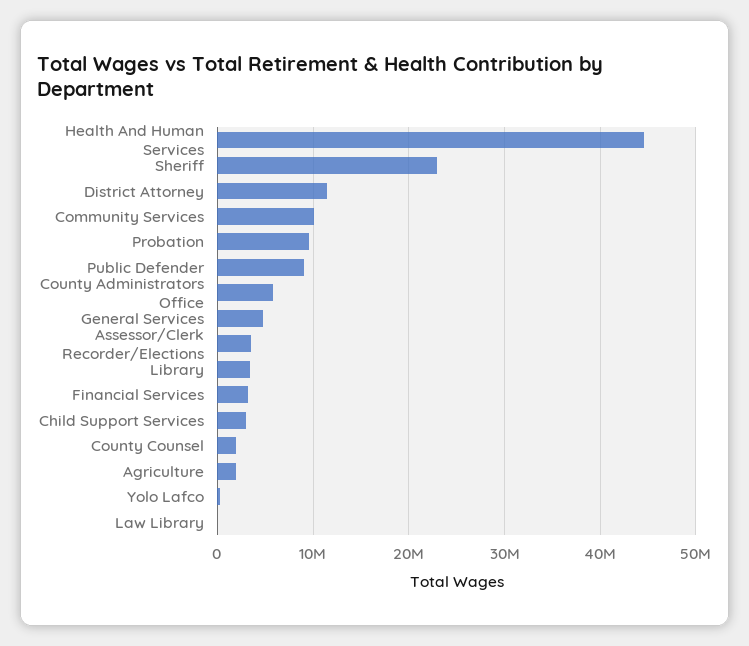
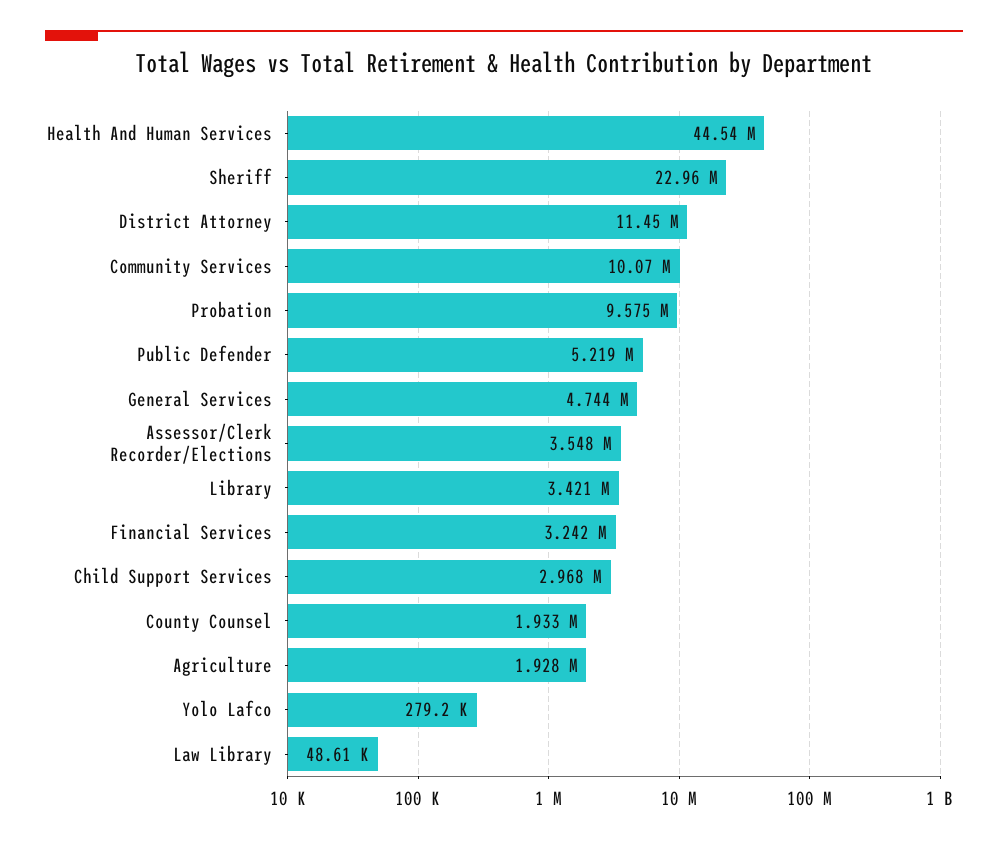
Public Defender: 9000000 -> 5219000
County Administrators Office: 6000000 -> none

